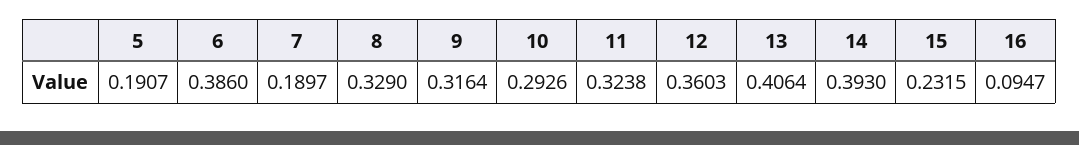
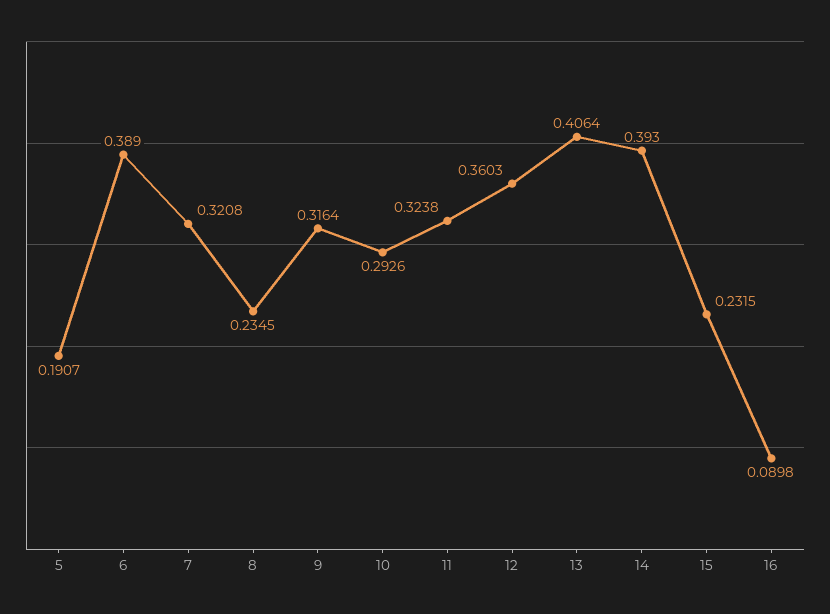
6: 0.386 -> 0.389
7: 0.1897 -> 0.3208
8: 0.329 -> 0.2345
16: 0.0947 -> 0.0898

